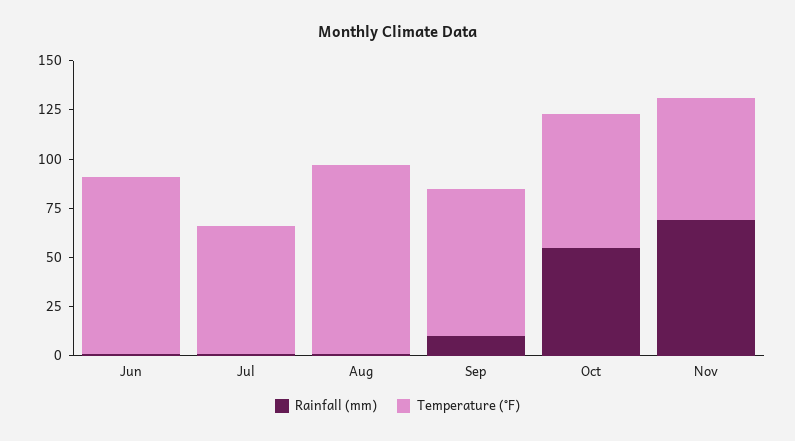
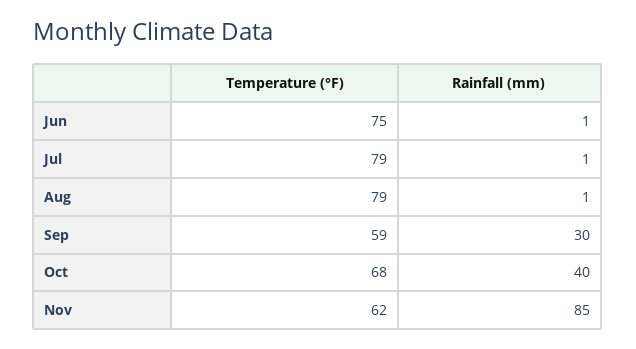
Temperature (°F), Jun: 90 -> 75
Temperature (°F), Jul: 65 -> 79
Temperature (°F), Aug: 95 -> 79
Rainfall (mm), Sep: 10 -> 30
Temperature (°F), Sep: 75 -> 59
Rainfall (mm), Oct: 55 -> 40
Rainfall (mm), Nov: 70 -> 85

